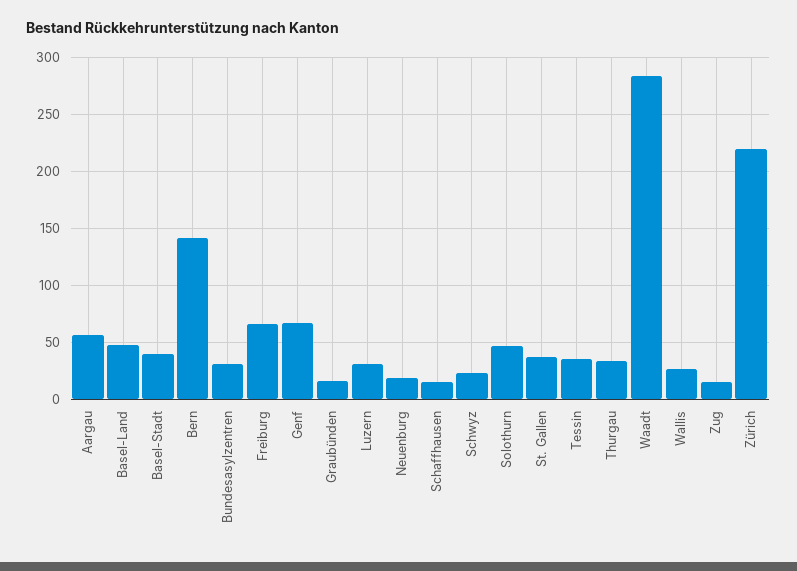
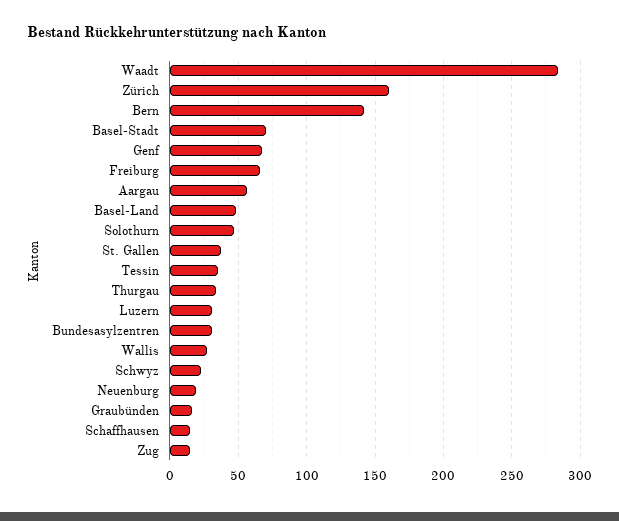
Basel-Stadt: 40 -> 70
Zürich: 220 -> 160

